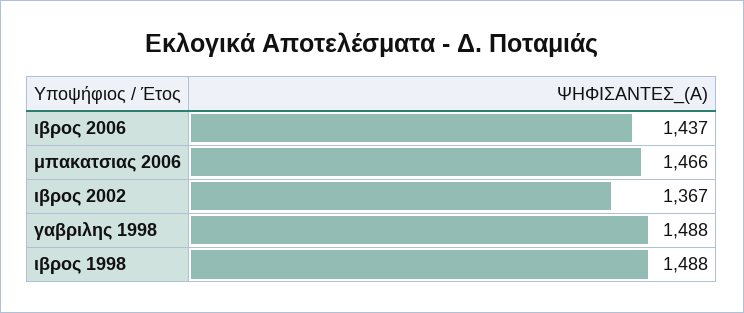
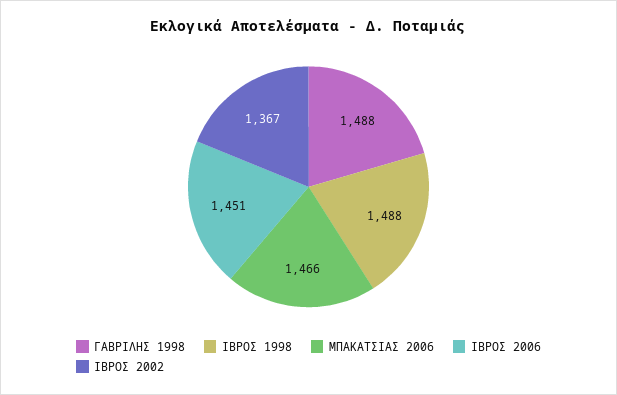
ιβρος 2006: 1437 -> 1451

